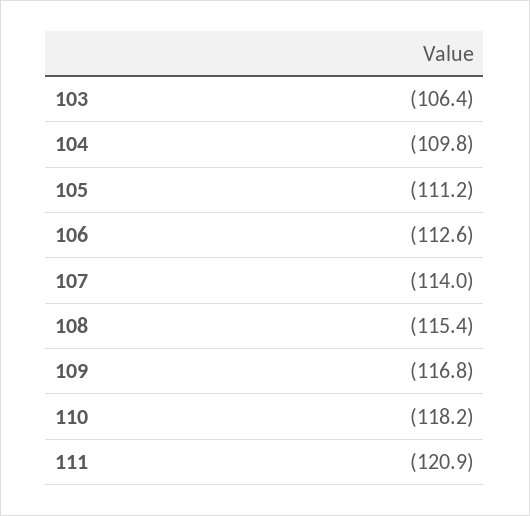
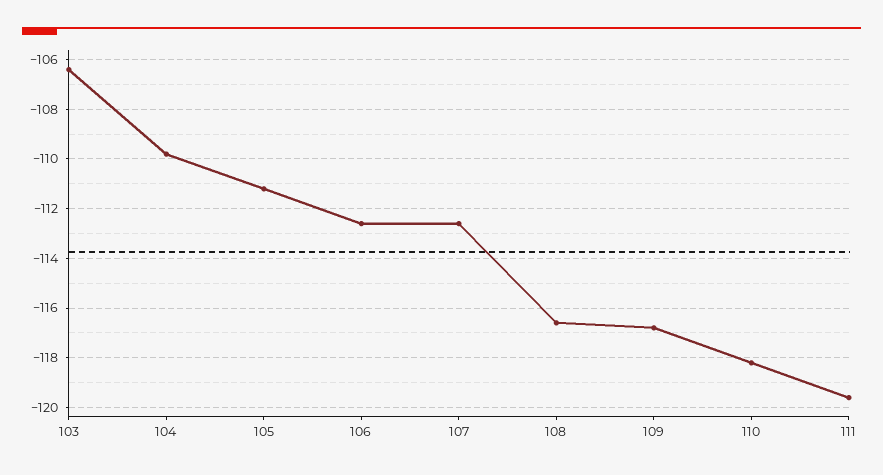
107: -114 -> -112.5
108: -115.4 -> -116.5
111: -120.9 -> -119.5

